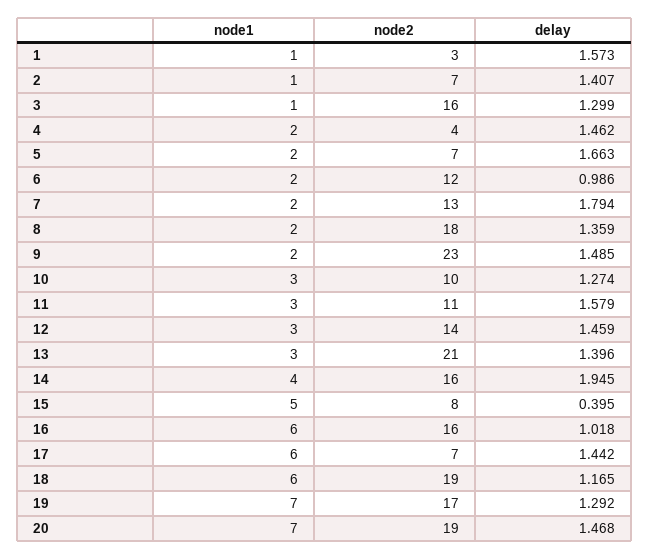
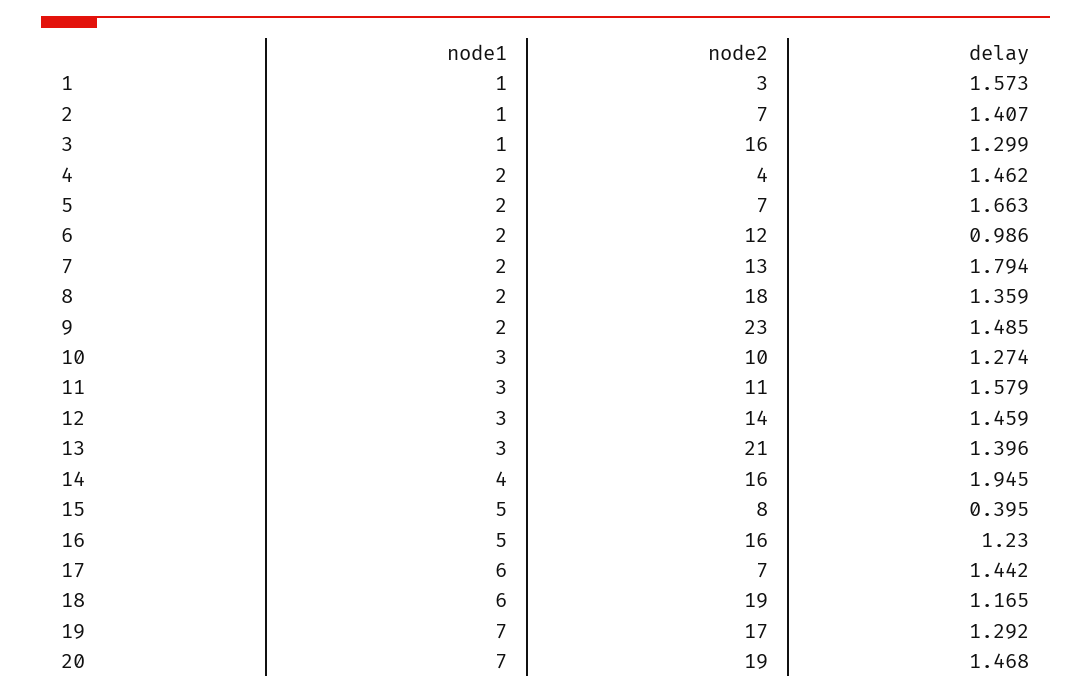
node1, 16: 6 -> 5
delay, 16: 1.018 -> 1.23

